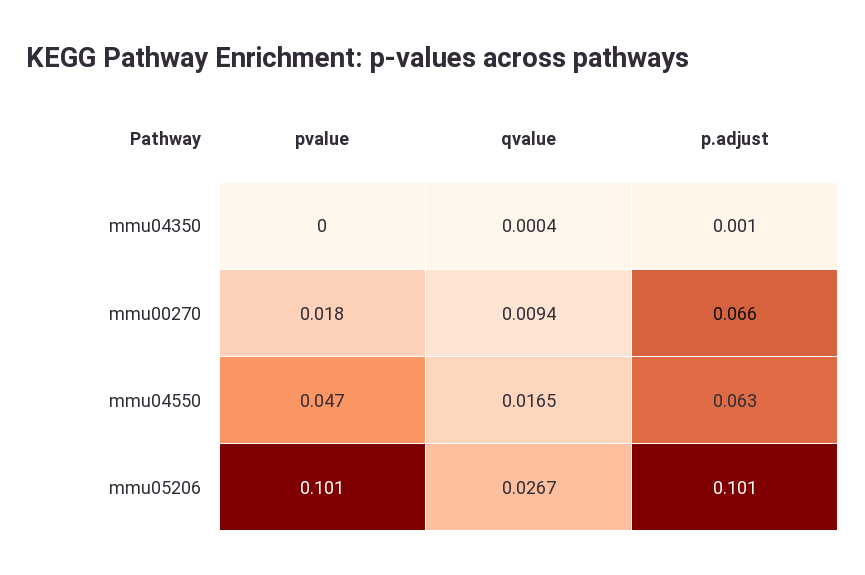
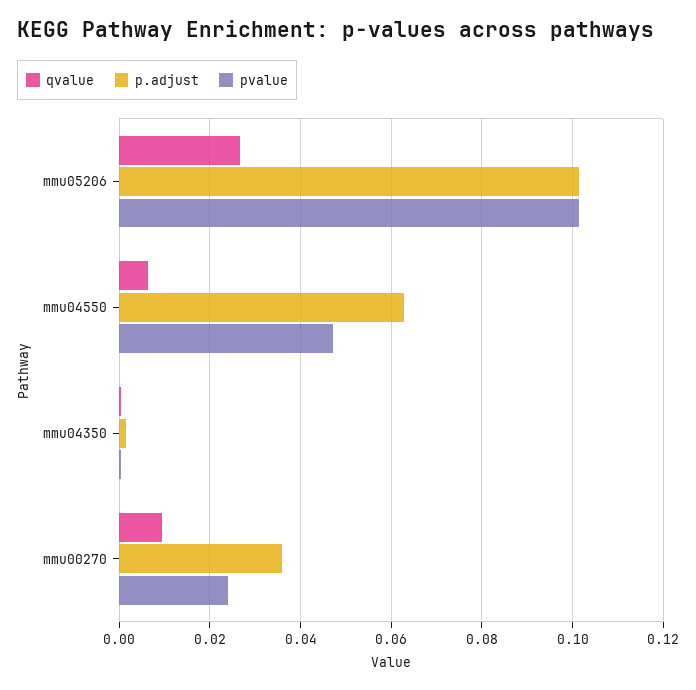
pvalue, mmu00270: 0.018 -> 0.024
p.adjust, mmu00270: 0.066 -> 0.036
qvalue, mmu04550: 0.0165 -> 0.006

